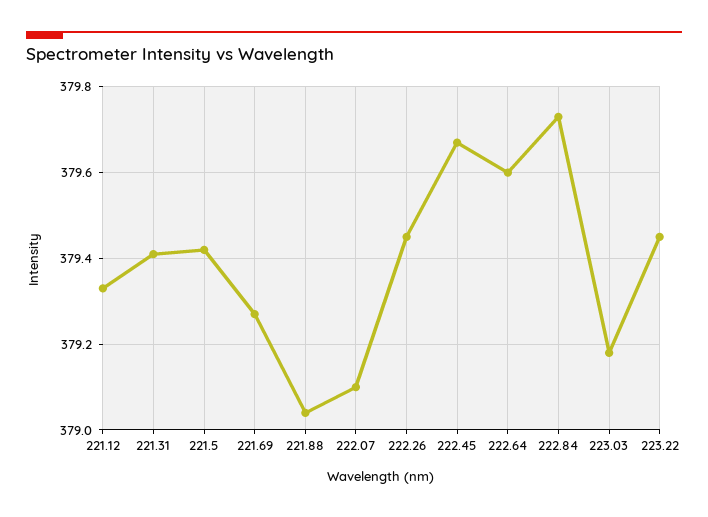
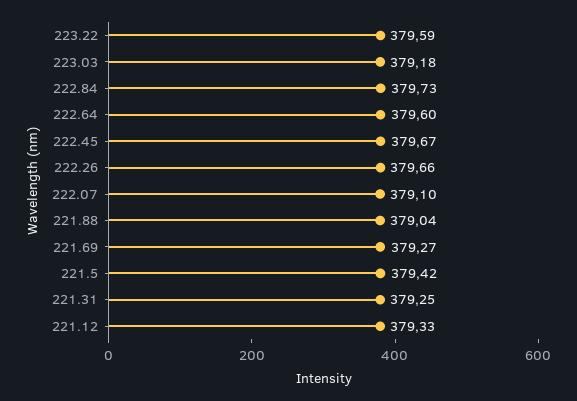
221.31: 379.4 -> 379.25
222.26: 379.45 -> 379.66
223.22: 379.45 -> 379.59

